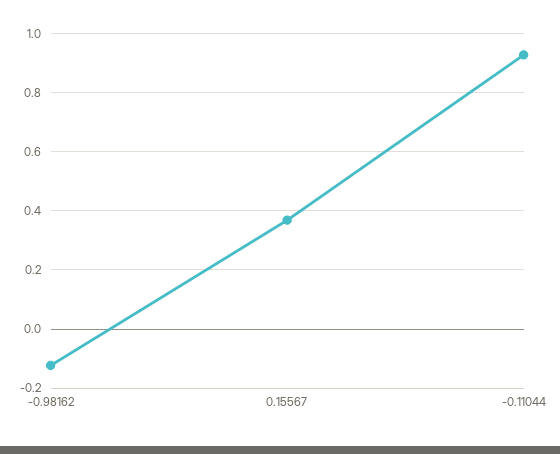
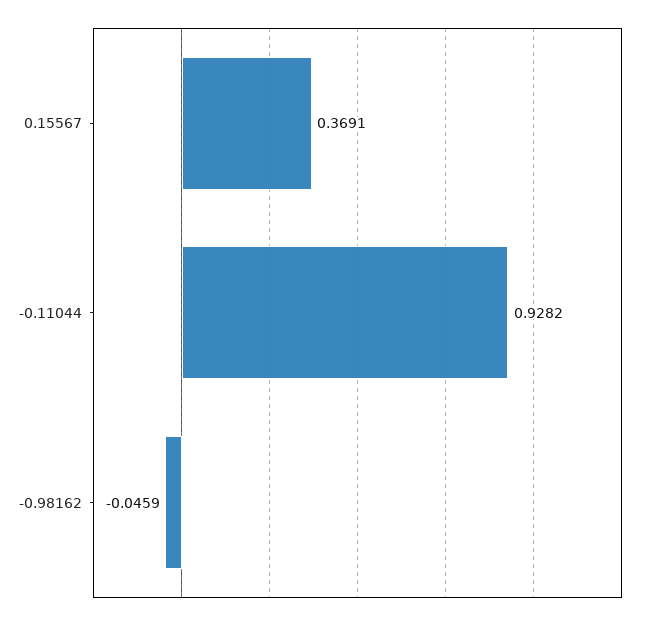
-0.98162: -0.125 -> -0.0459

